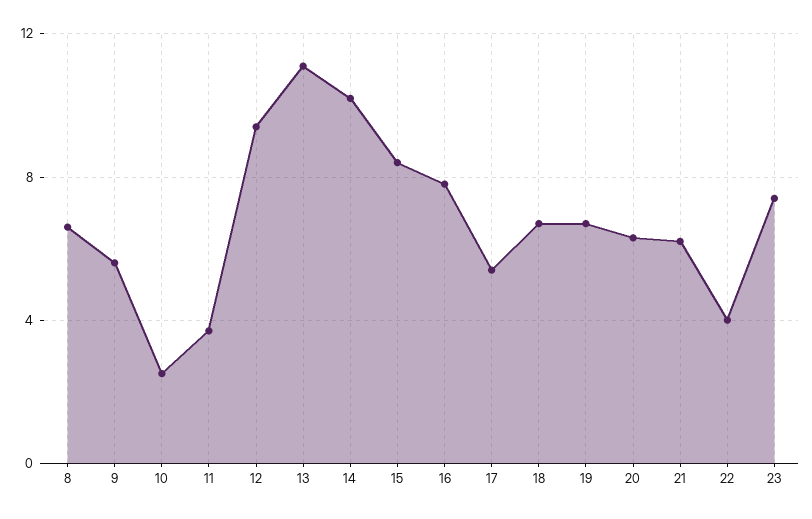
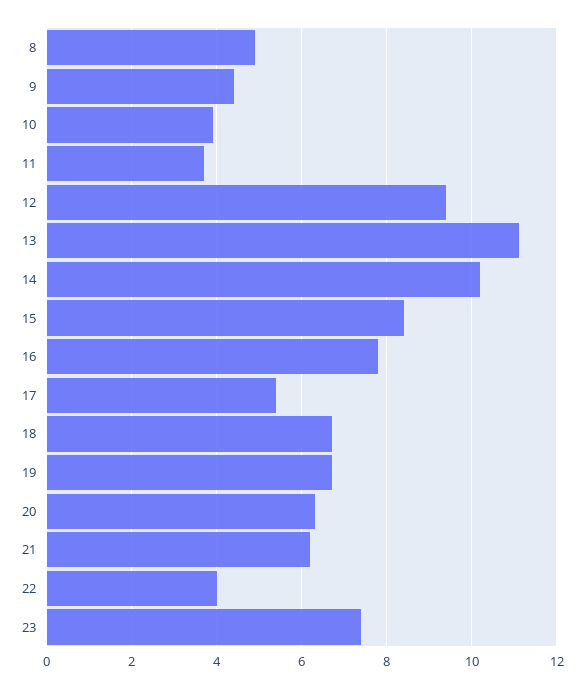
8: 6.5 -> 5
9: 5.5 -> 4.5
10: 2.5 -> 4

